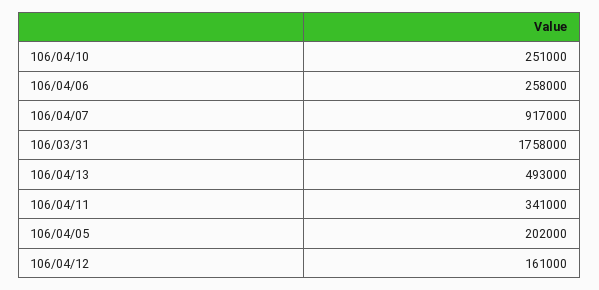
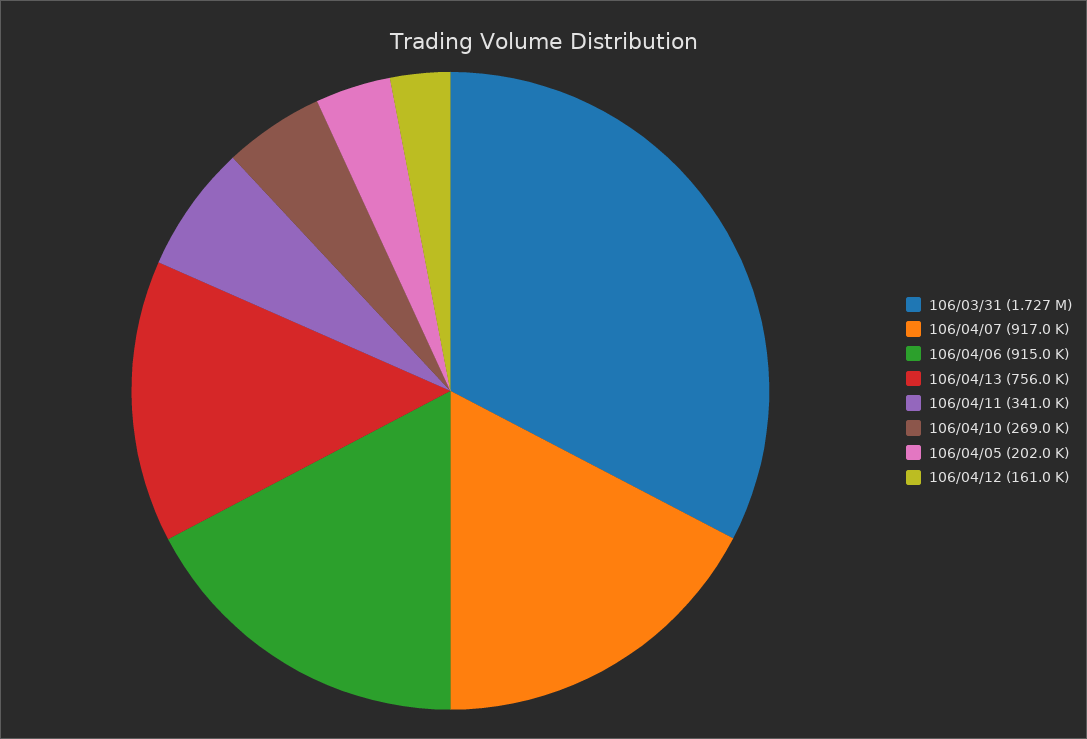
106/04/10: 251000 -> 269000
106/04/06: 258000 -> 915000
106/03/31: 1758000 -> 1727000
106/04/13: 493000 -> 756000

